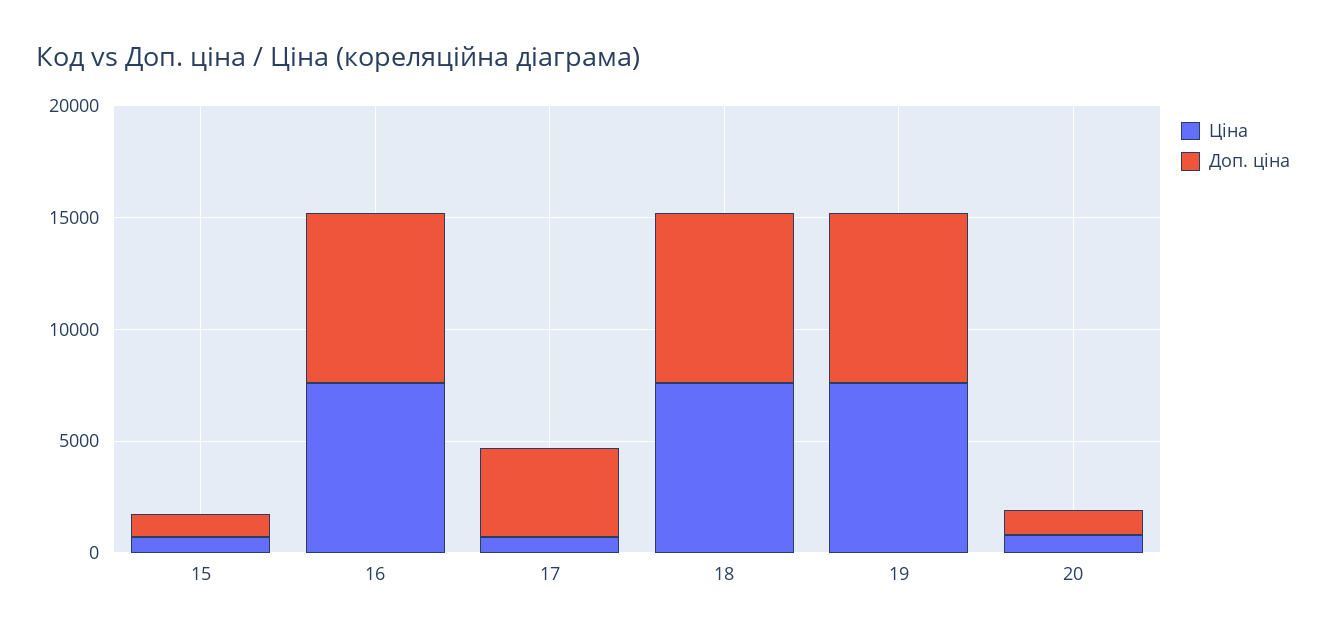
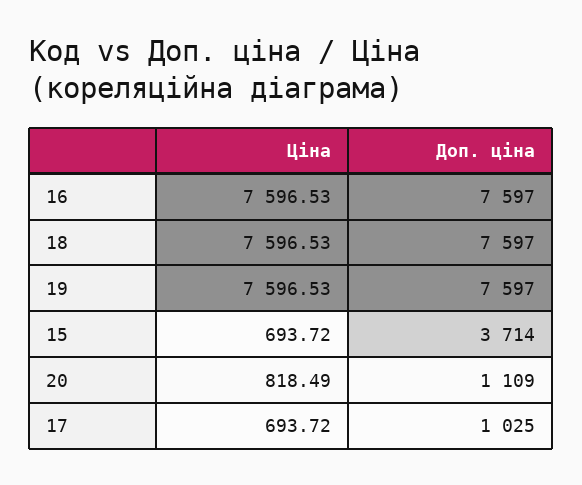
Доп. ціна, 15: 1000 -> 3714
Доп. ціна, 17: 4000 -> 1025

